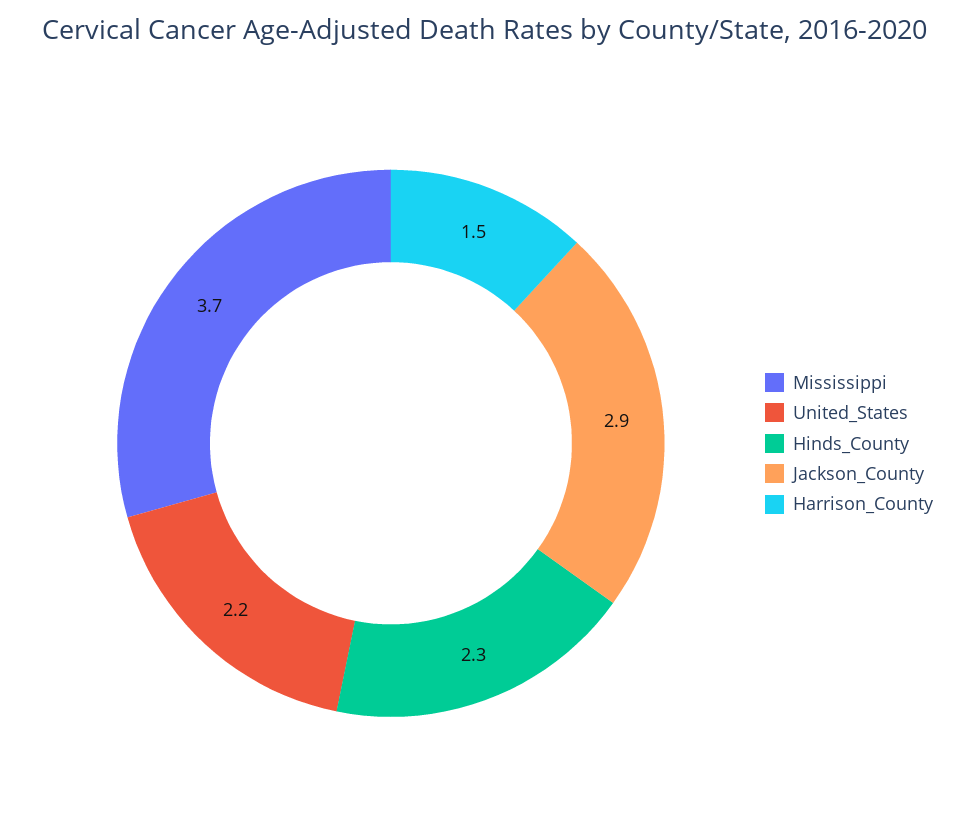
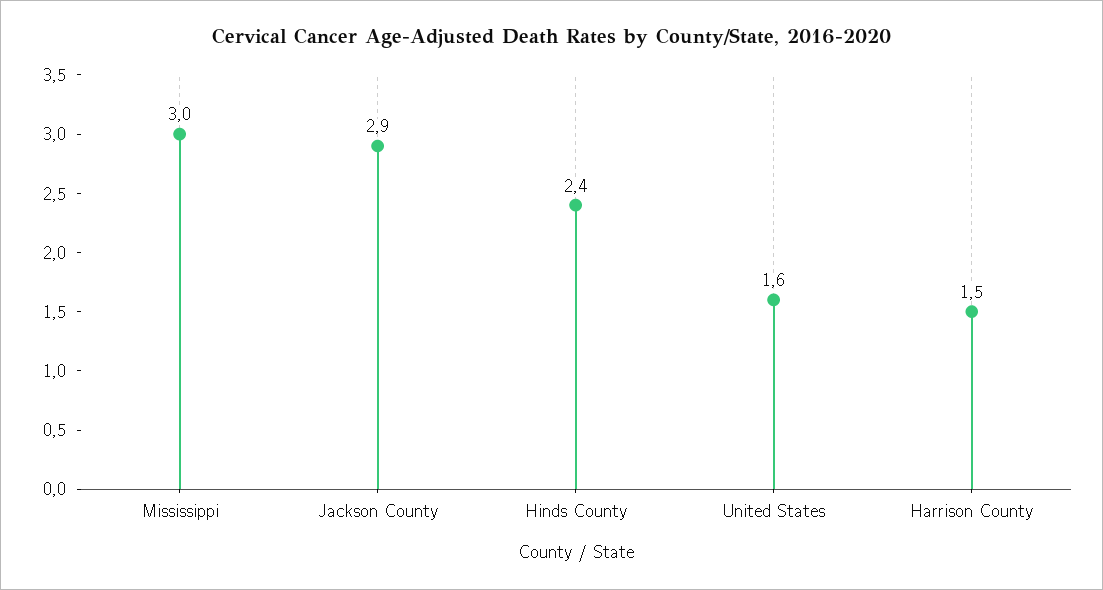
Mississippi: 3.7 -> 3
United_States: 2.2 -> 1.6
Hinds_County: 2.3 -> 2.4

